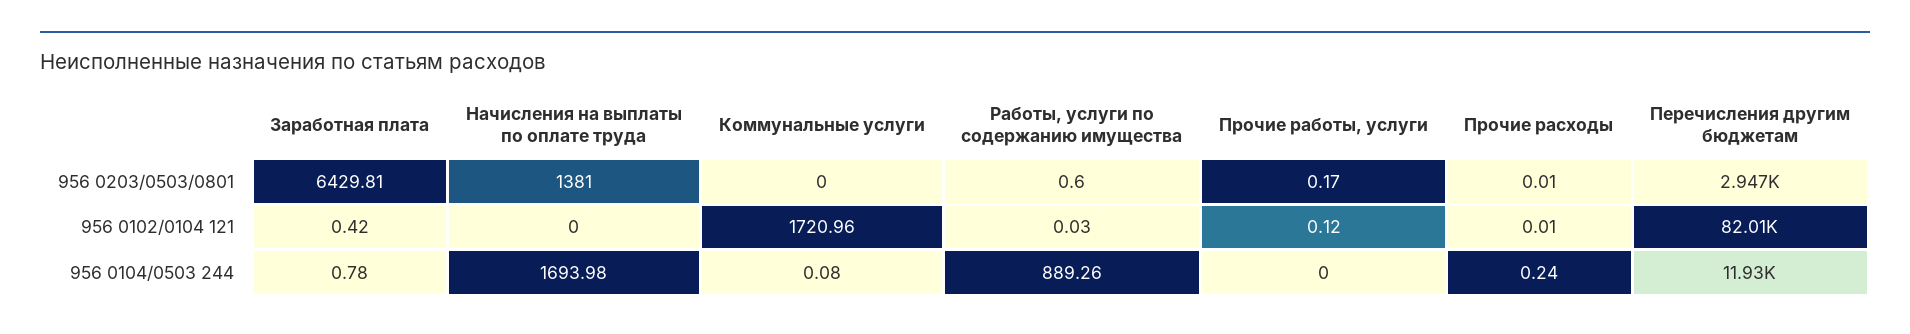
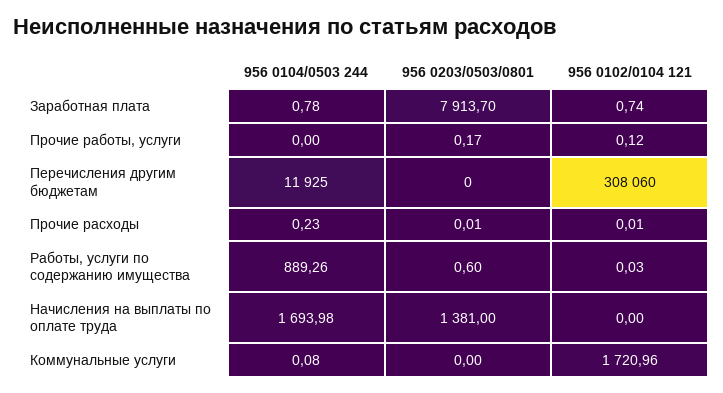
Заработная плата, 956 0203/0503/0801: 6429.81 -> 7913.7
Перечисления другим бюджетам, 956 0203/0503/0801: 2947 -> 0
Заработная плата, 956 0102/0104 121: 0.42 -> 0.74
Перечисления другим бюджетам, 956 0102/0104 121: 82010 -> 308060
Прочие расходы, 956 0104/0503 244: 0.24 -> 0.23

